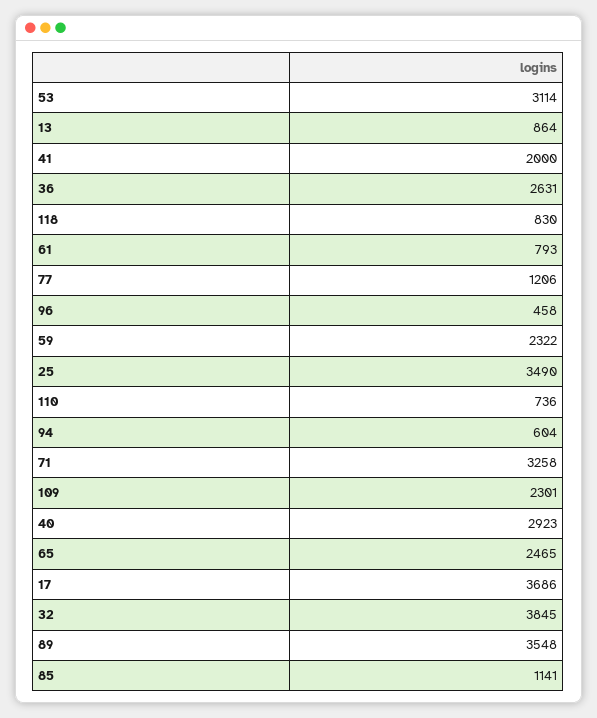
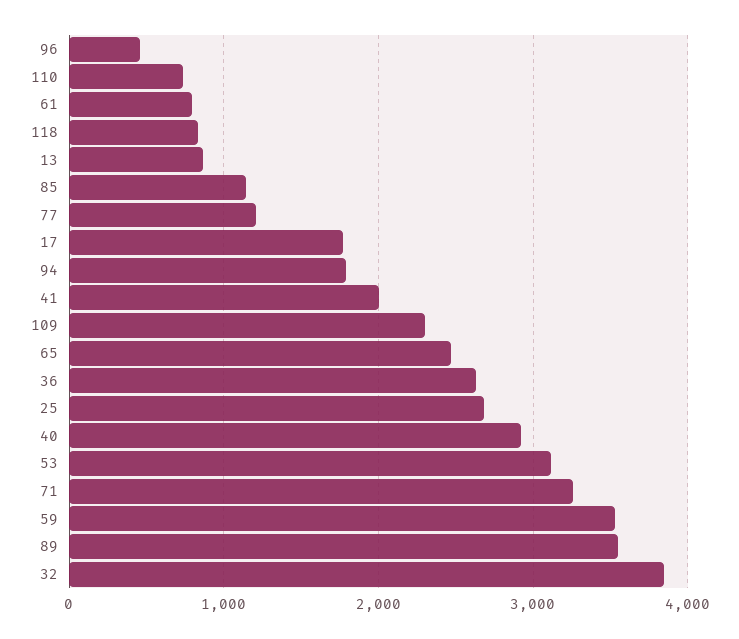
59: 2322 -> 3500
25: 3490 -> 2700
94: 604 -> 1800
17: 3686 -> 1800

